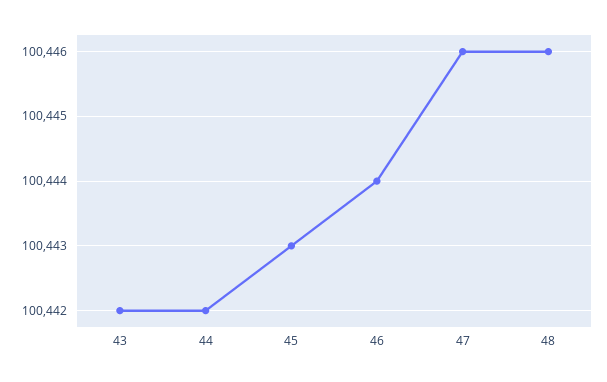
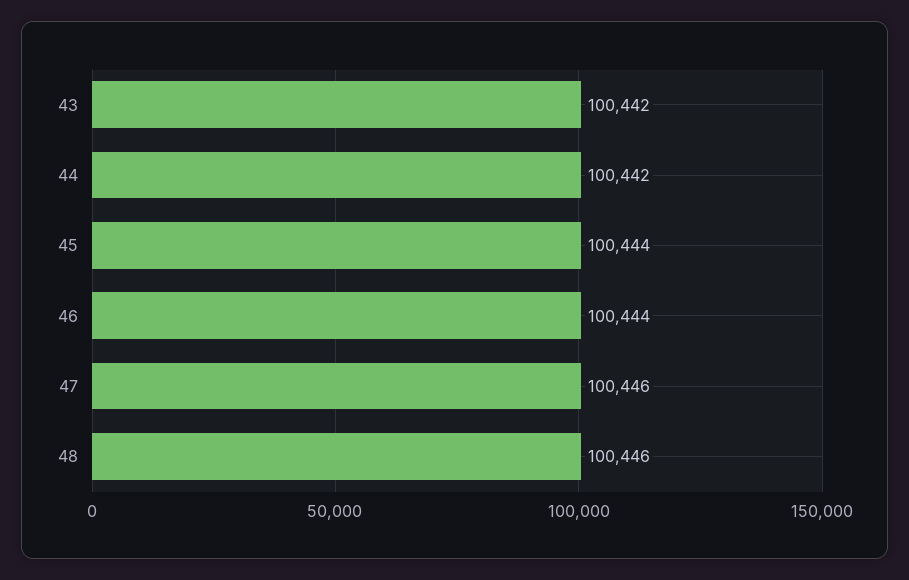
45: 100443 -> 100444

